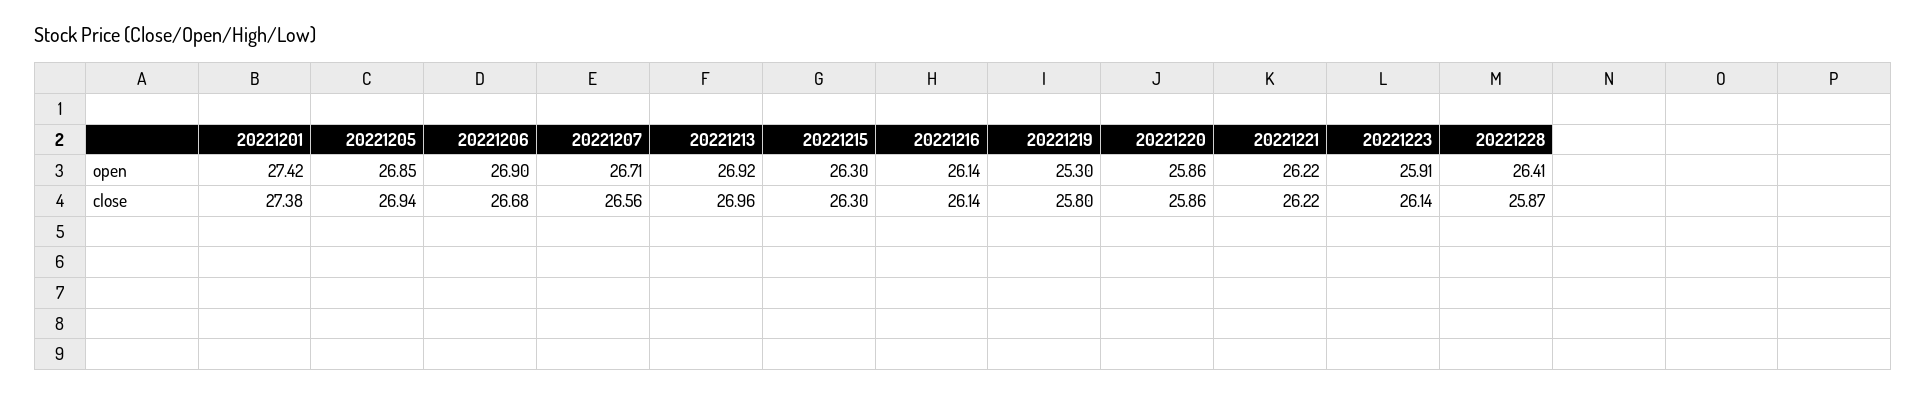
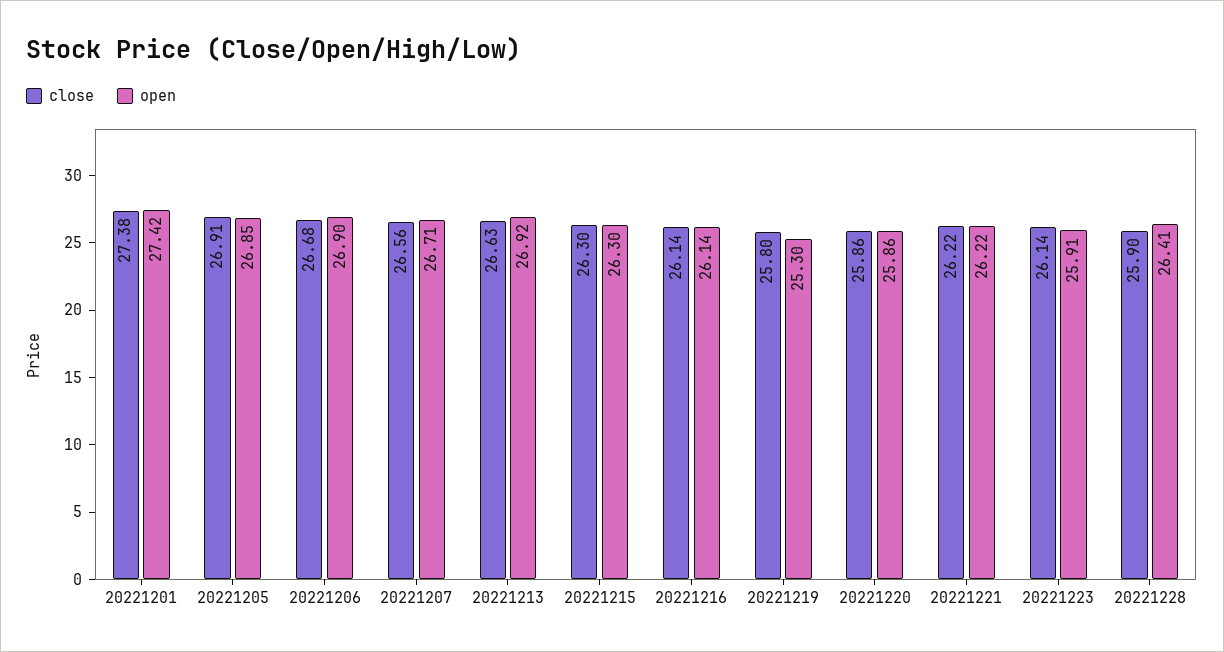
close, 20221205: 26.94 -> 26.91
close, 20221213: 26.96 -> 26.63
close, 20221228: 25.87 -> 25.9

